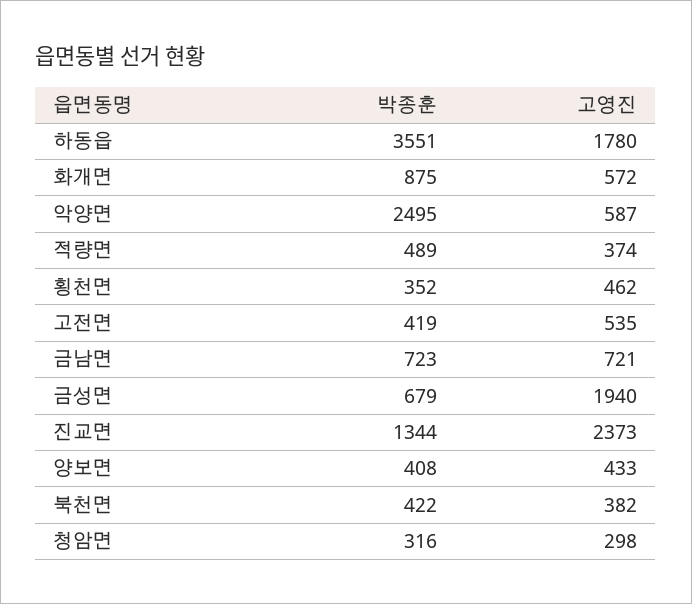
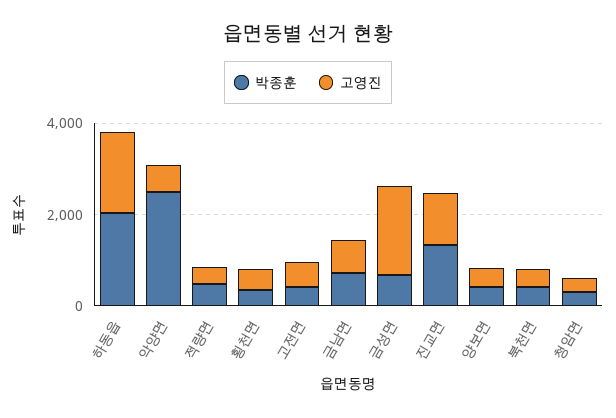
박종훈, 하동읍: 3551 -> 2000
박종훈, 화개면: 875 -> none
고영진, 화개면: 572 -> none
고영진, 진교면: 2373 -> 1000

